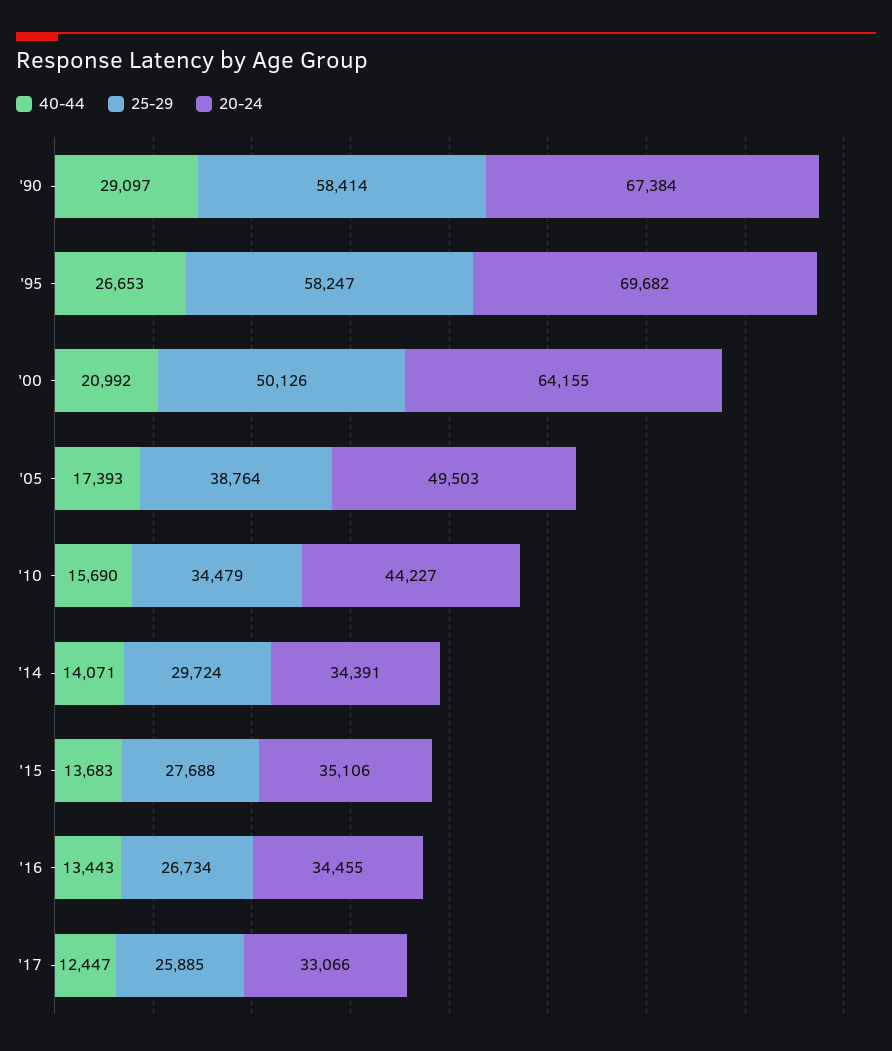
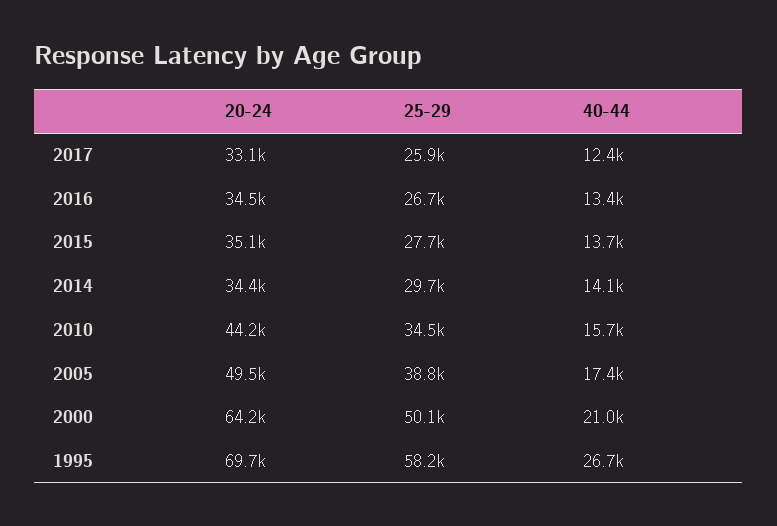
40-44, '90: 29097 -> none
25-29, '90: 58414 -> none
20-24, '90: 67384 -> none

